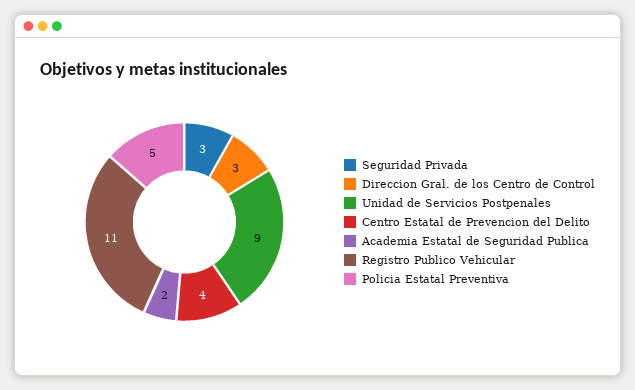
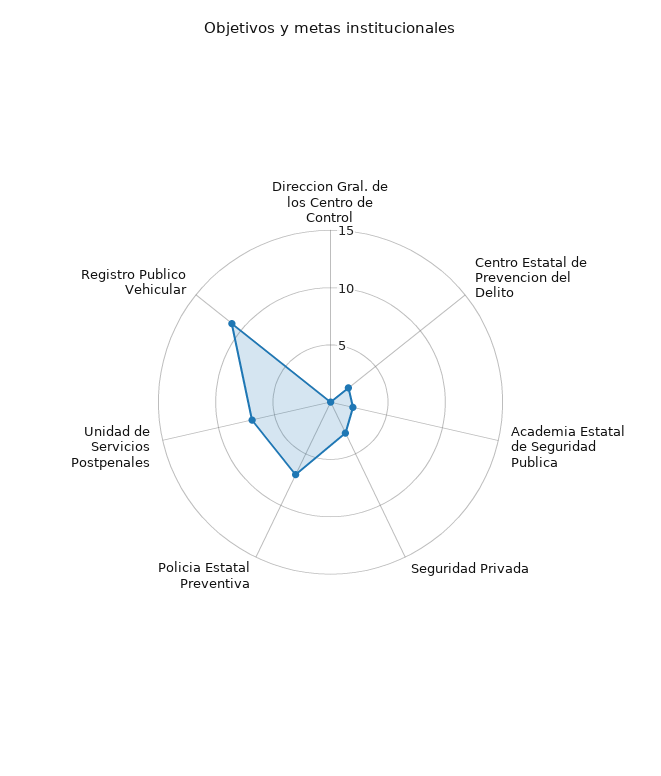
Direccion Gral. de los Centro de Control: 3 -> 0
Unidad de Servicios Postpenales: 9 -> 7
Centro Estatal de Prevencion del Delito: 4 -> 2
Policia Estatal Preventiva: 5 -> 7

